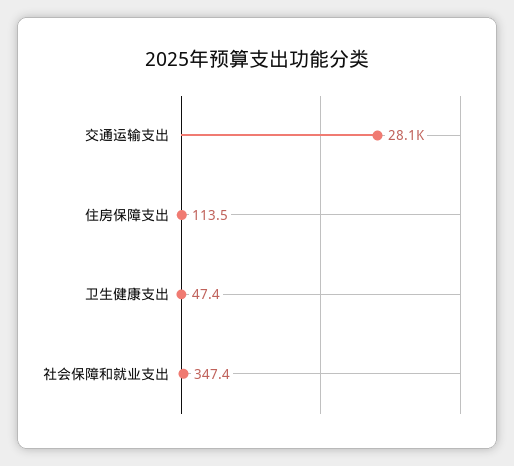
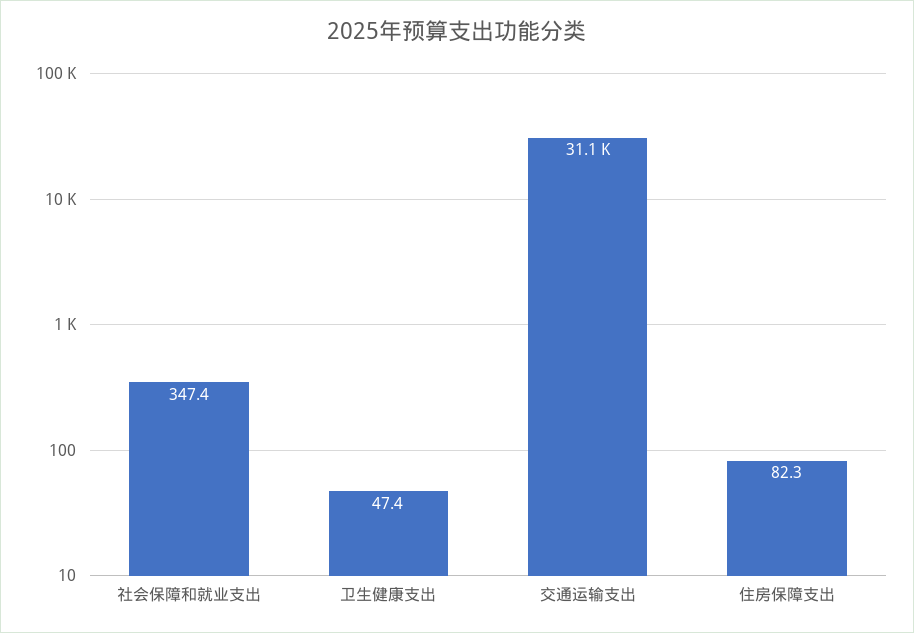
交通运输支出: 28100 -> 31100
住房保障支出: 113.5 -> 82.3

